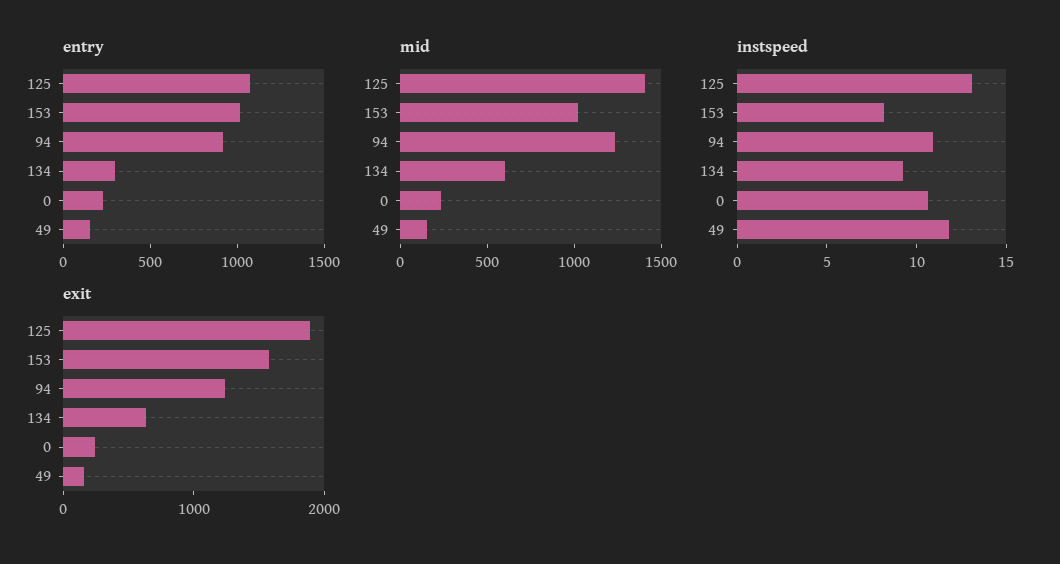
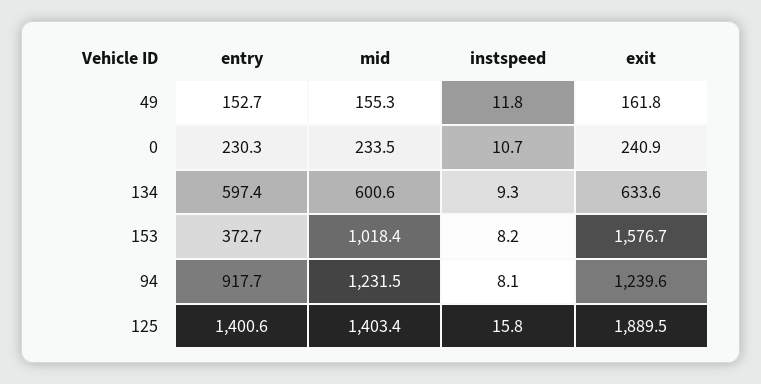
entry, 125: 1100 -> 1400.6
entry, 153: 1000 -> 372.7
entry, 134: 300 -> 597.4
instspeed, 125: 13 -> 15.8
instspeed, 94: 11 -> 8.1

